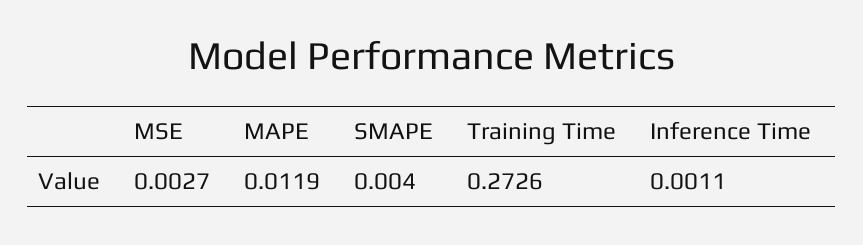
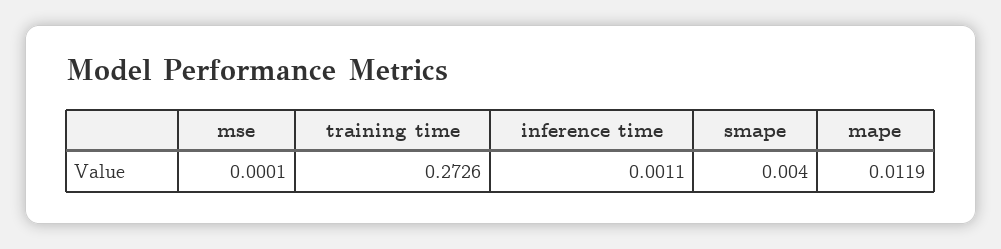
MSE: 0.0027 -> 0.0001

